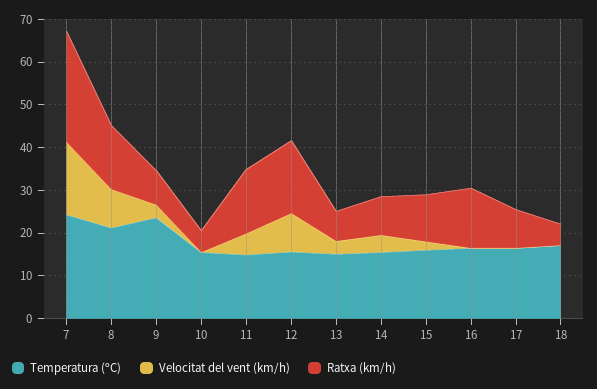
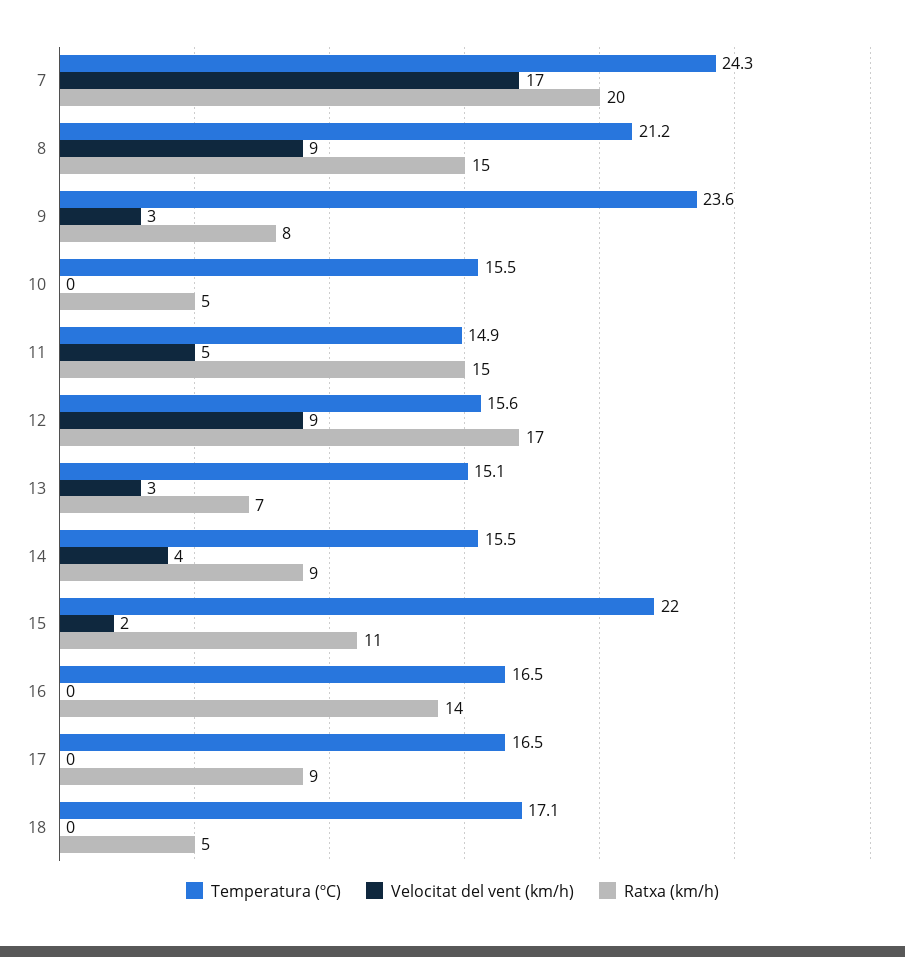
Ratxa (km/h), 7: 26 -> 20
Temperatura (ºC), 15: 16 -> 22

